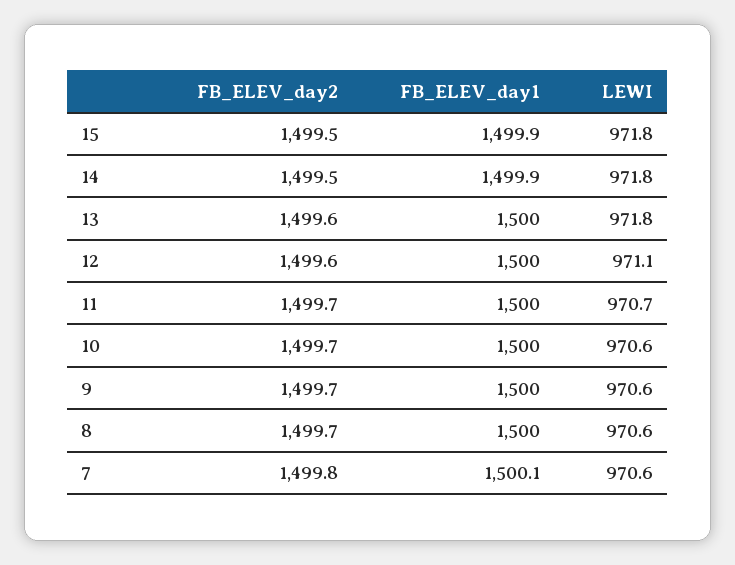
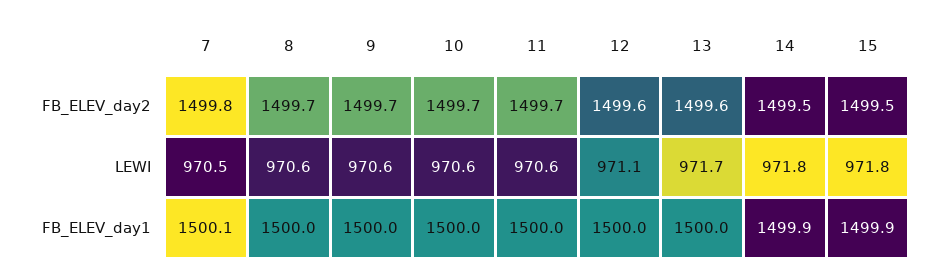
LEWI, 13: 971.8 -> 971.7
LEWI, 11: 970.7 -> 970.6
LEWI, 7: 970.6 -> 970.5

